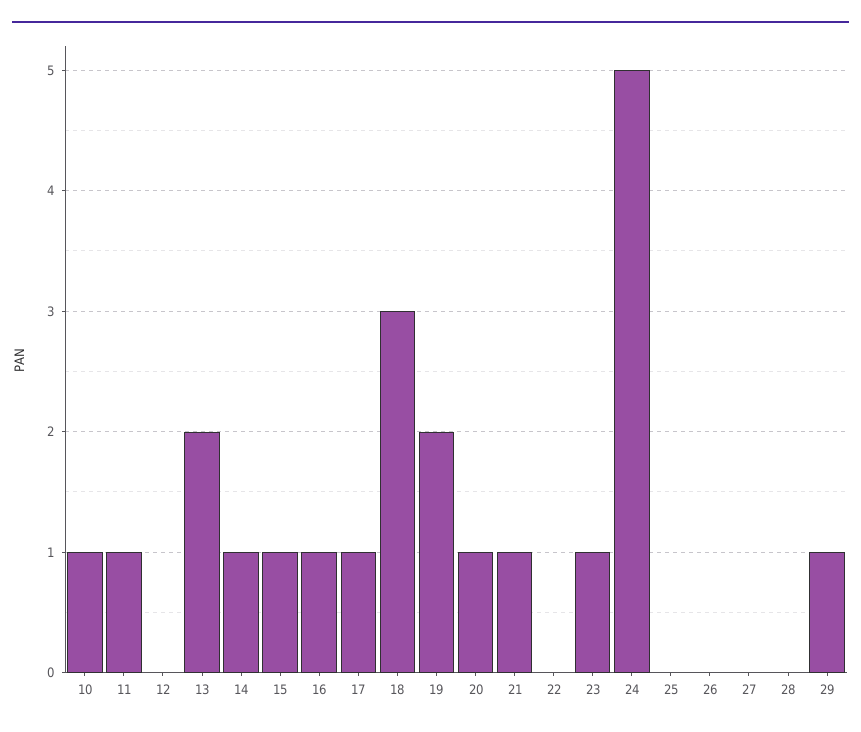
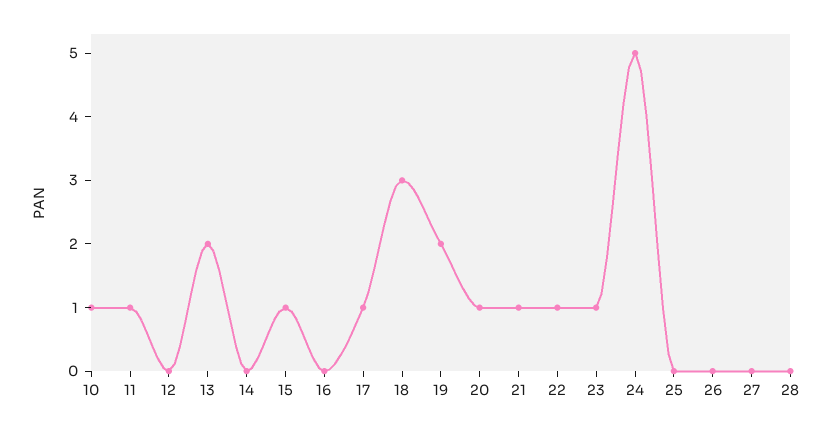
14: 1 -> 0
16: 1 -> 0
22: 0 -> 1
29: 1 -> none

